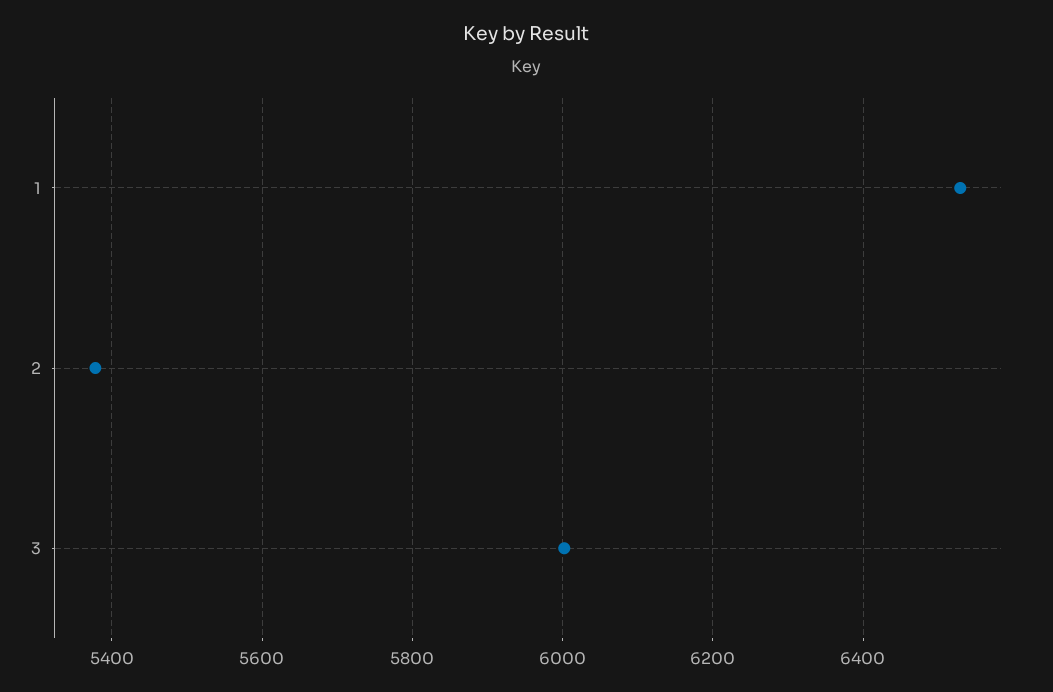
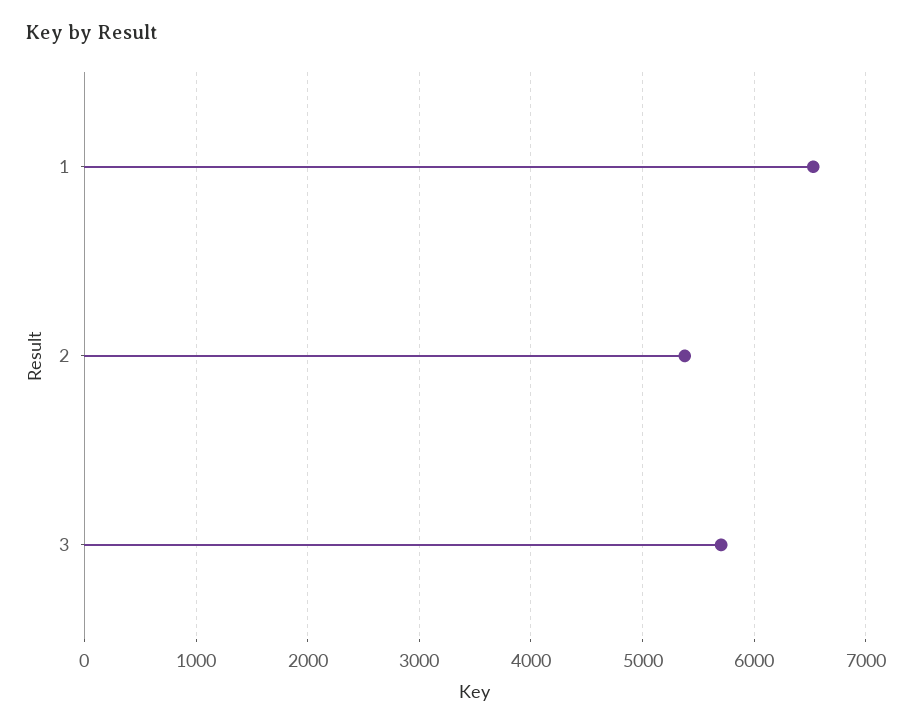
3: 6000 -> 5700

